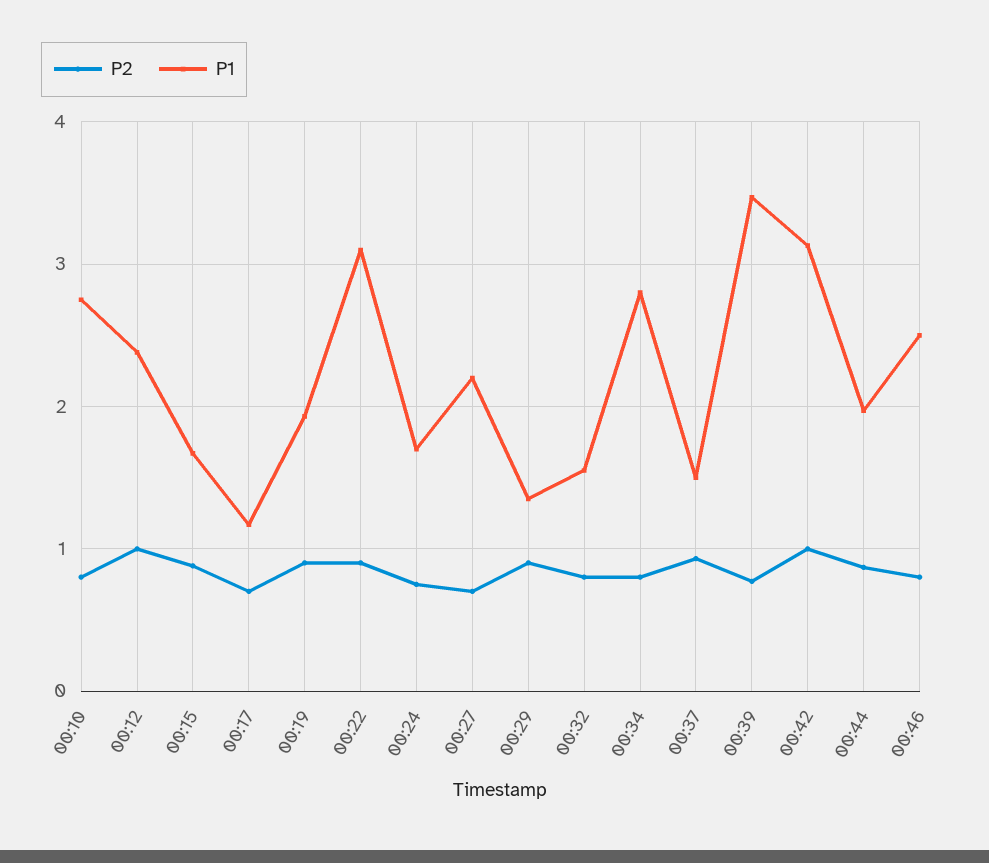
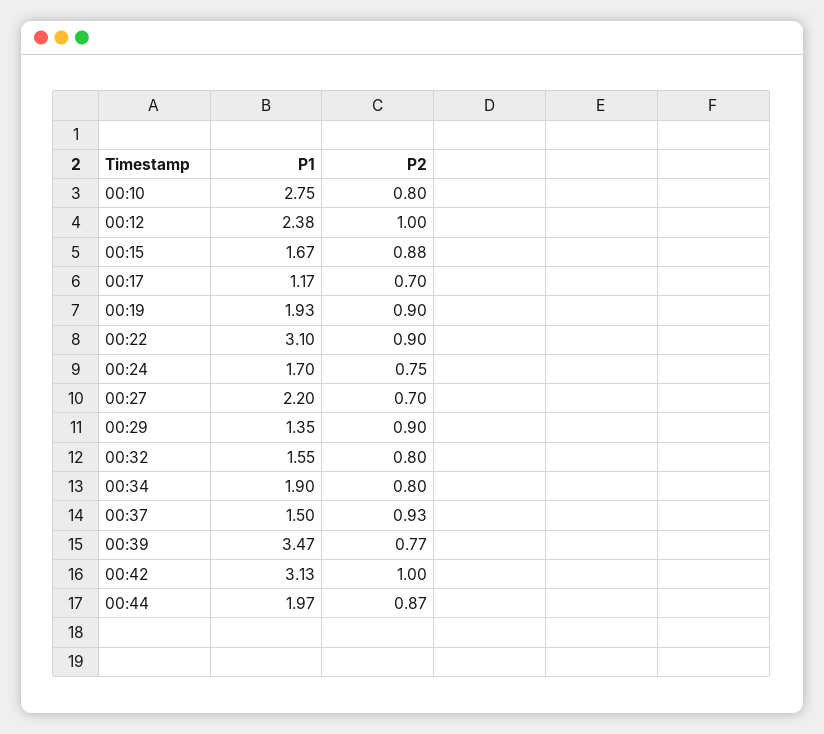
P1, 00:34: 2.8 -> 1.9
P2, 00:46: 0.8 -> none
P1, 00:46: 2.5 -> none

